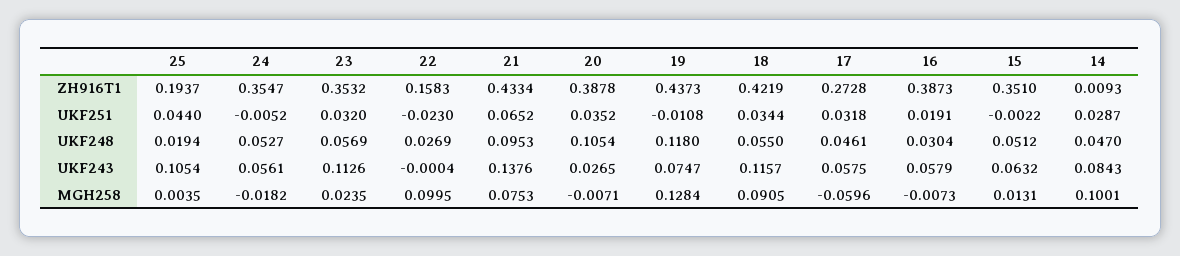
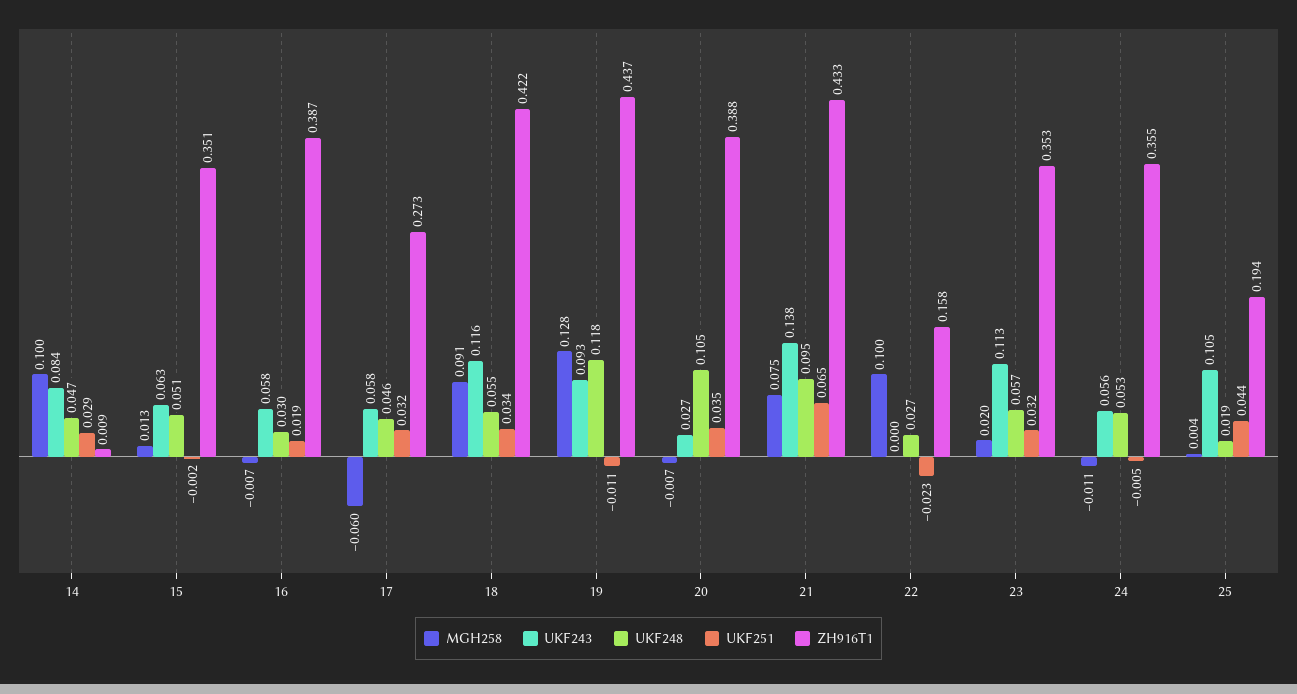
UKF243, 19: 0.0747 -> 0.093
MGH258, 24: -0.0182 -> -0.011
MGH258, 23: 0.0235 -> 0.02

